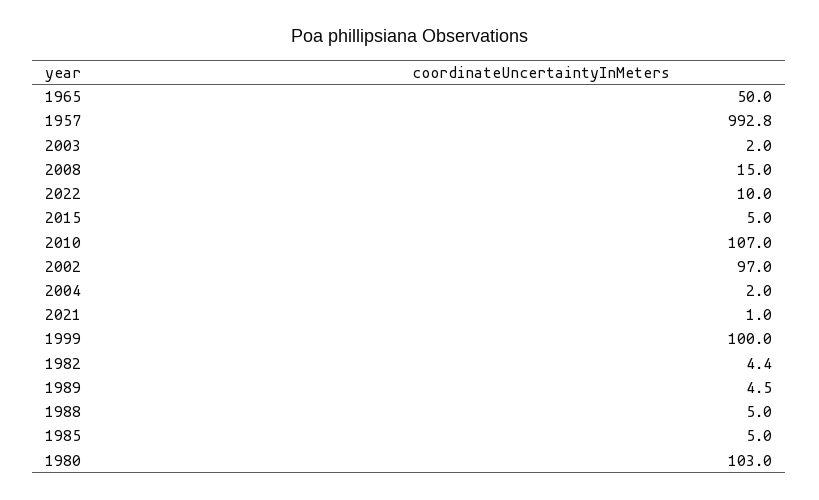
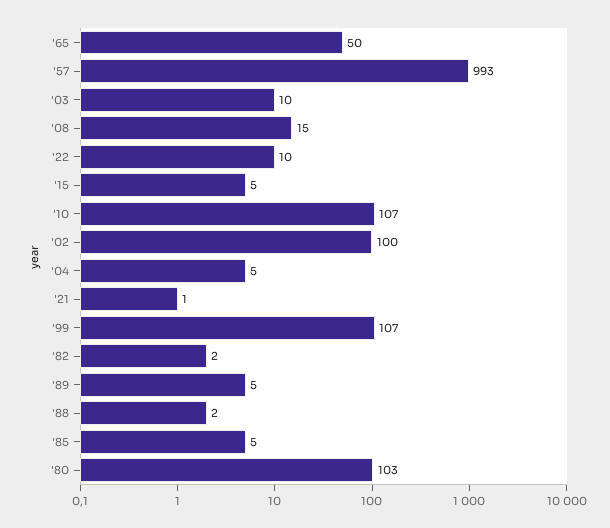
2003: 2 -> 10
2002: 97 -> 100
2004: 2 -> 5
1999: 100 -> 107
1982: 4.4 -> 2
1988: 5 -> 2

